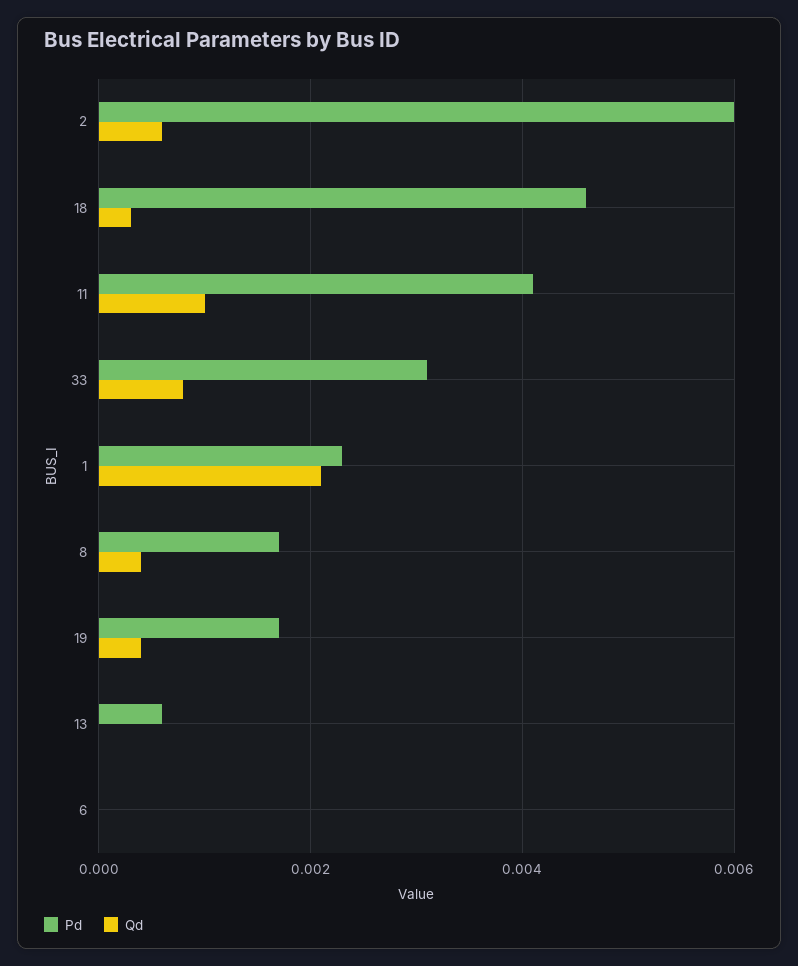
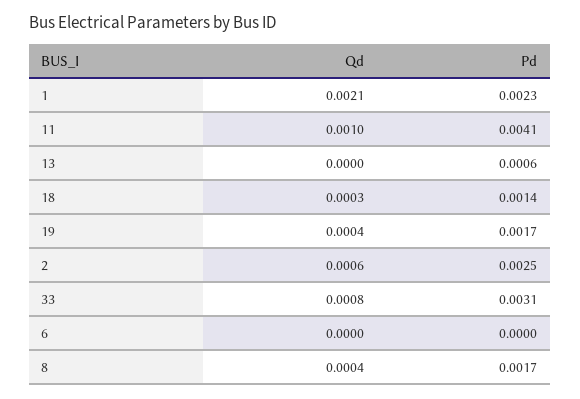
Pd, 2: 0.006 -> 0.0025
Pd, 18: 0.0045 -> 0.0014

